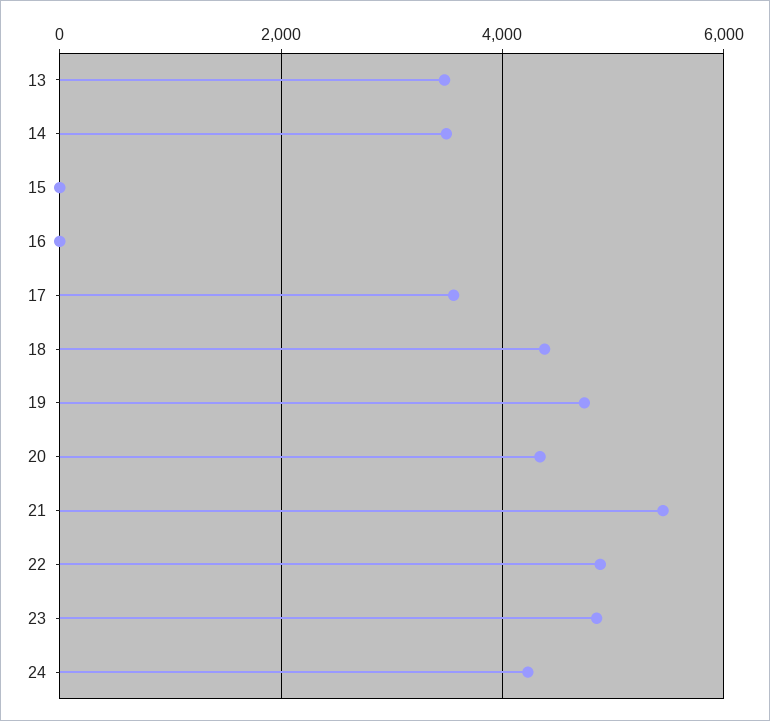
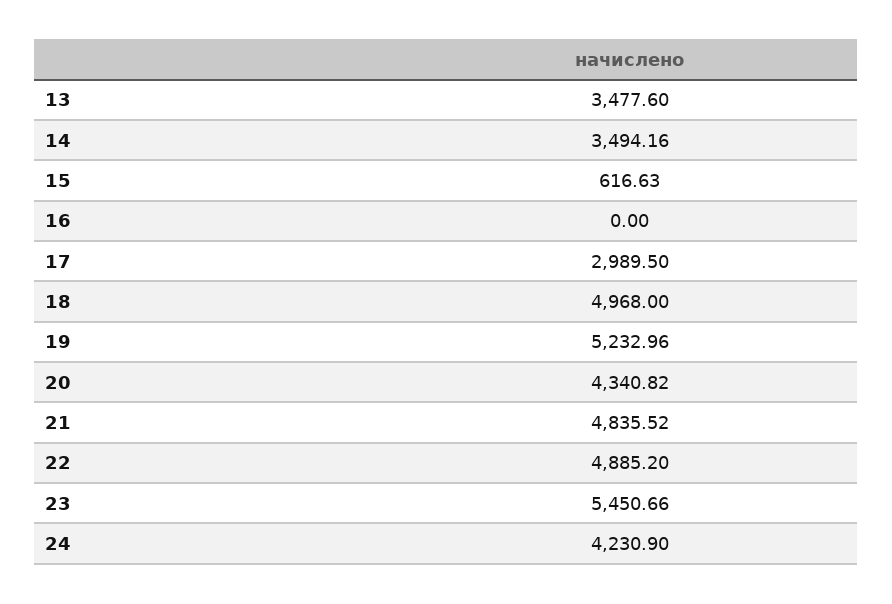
15: 0 -> 616.63
17: 3600 -> 2989.5
18: 4400 -> 4968
19: 4800 -> 5232.96
21: 5400 -> 4835.52
23: 4800 -> 5450.66

